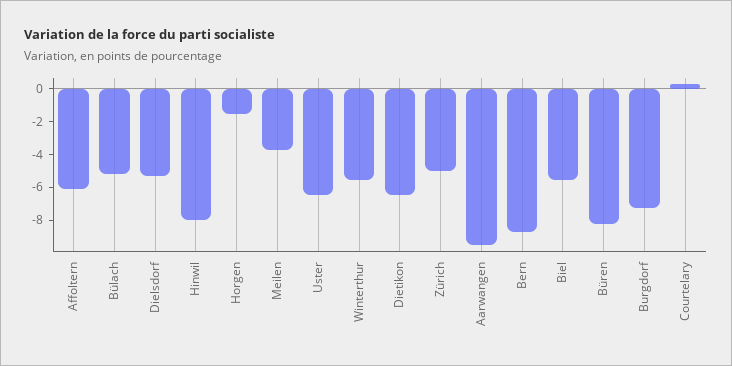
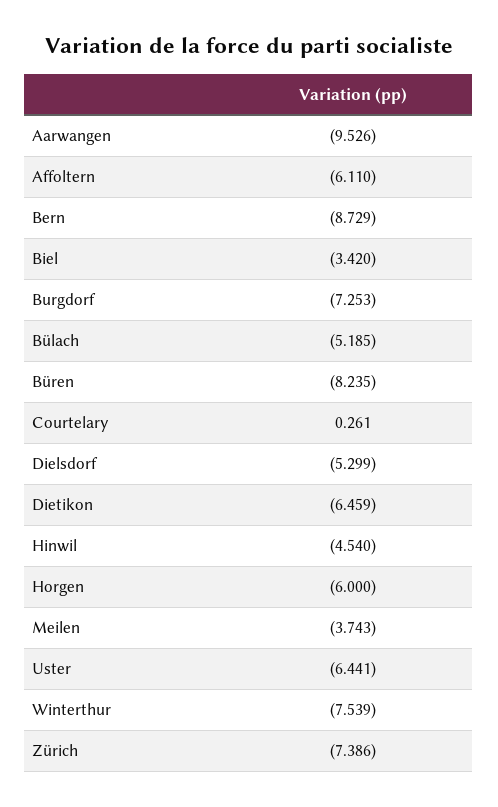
Hinwil: -8 -> -4.54
Horgen: -1.5 -> -6
Winterthur: -5.5 -> -7.539
Zürich: -5 -> -7.386
Biel: -5.5 -> -3.42

